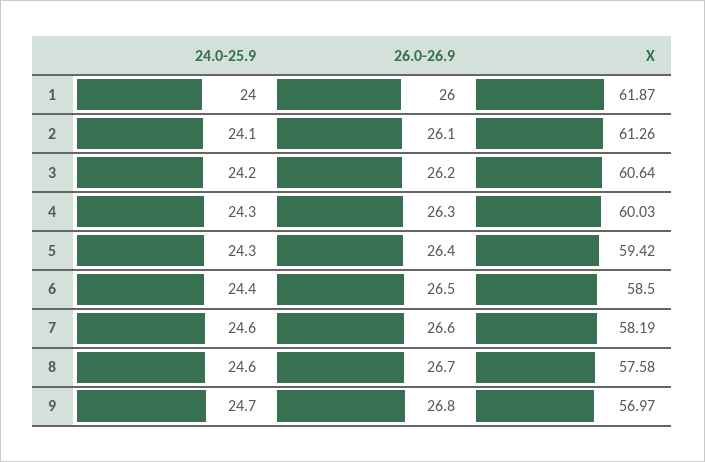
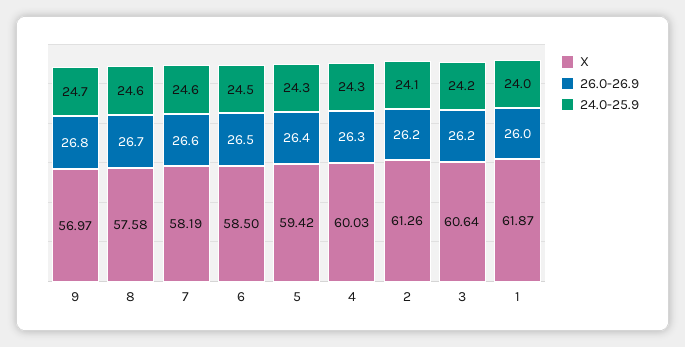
26.0-26.9, 2: 26.1 -> 26.2
24.0-25.9, 6: 24.4 -> 24.5

